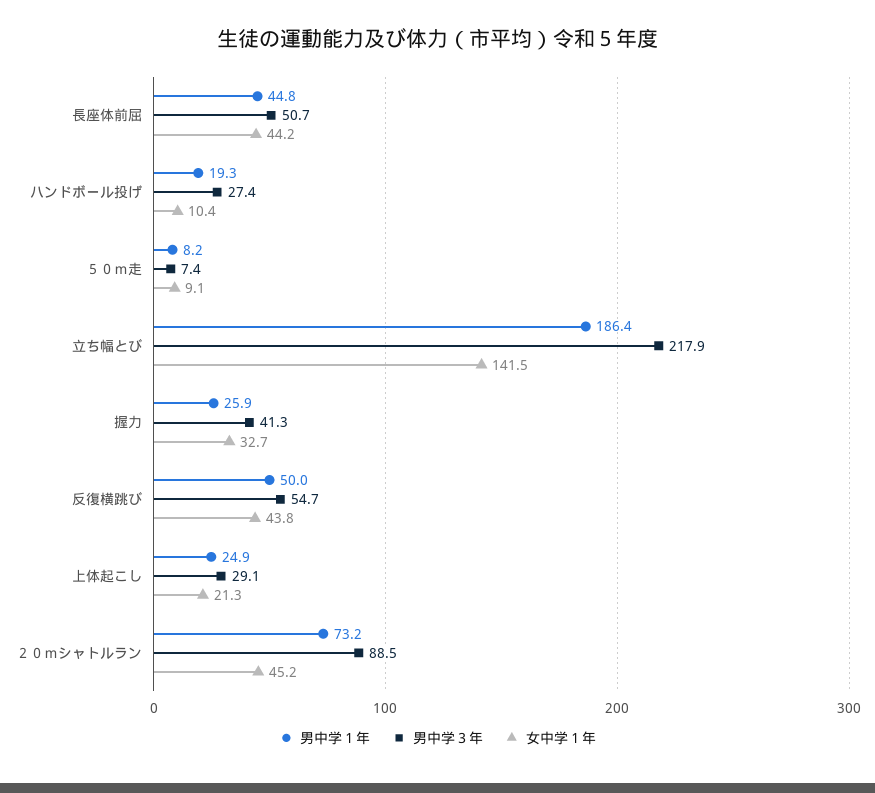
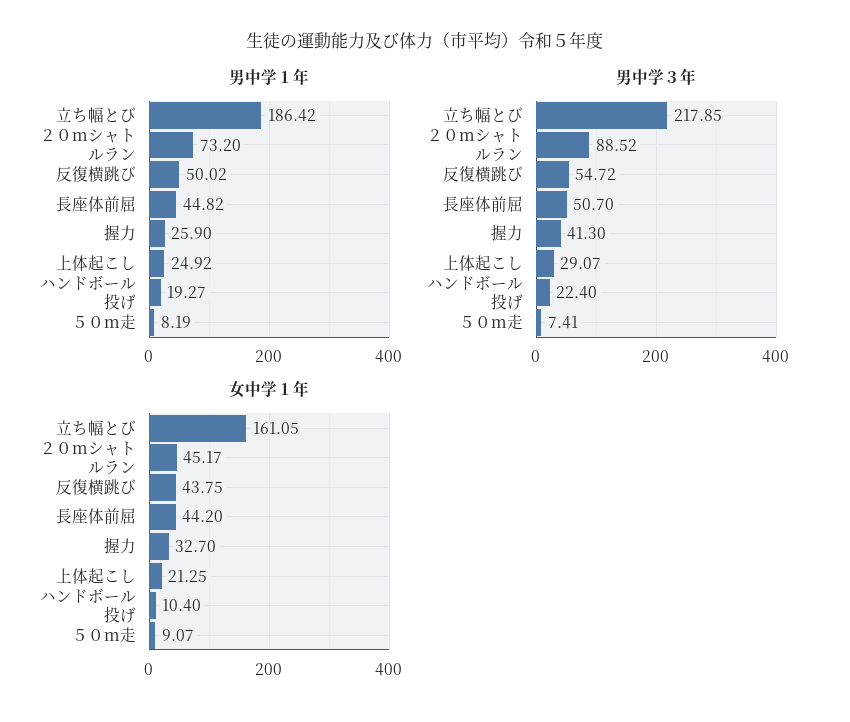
男中学３年, ハンドボール投げ: 27.4 -> 22.4
女中学１年, 立ち幅とび: 141.5 -> 161.05

